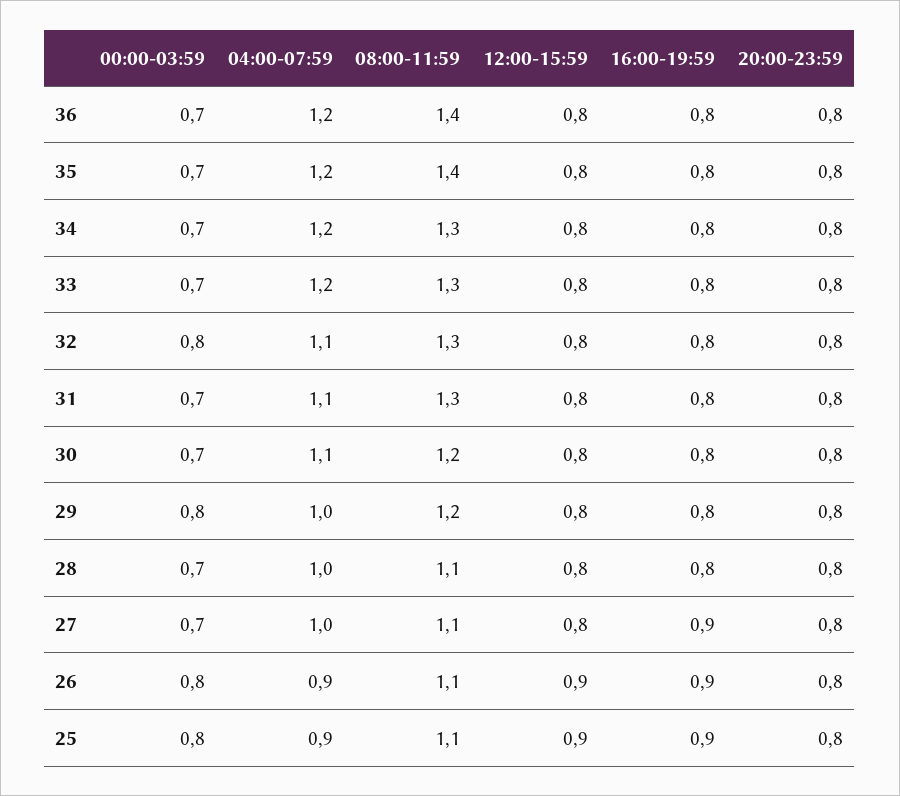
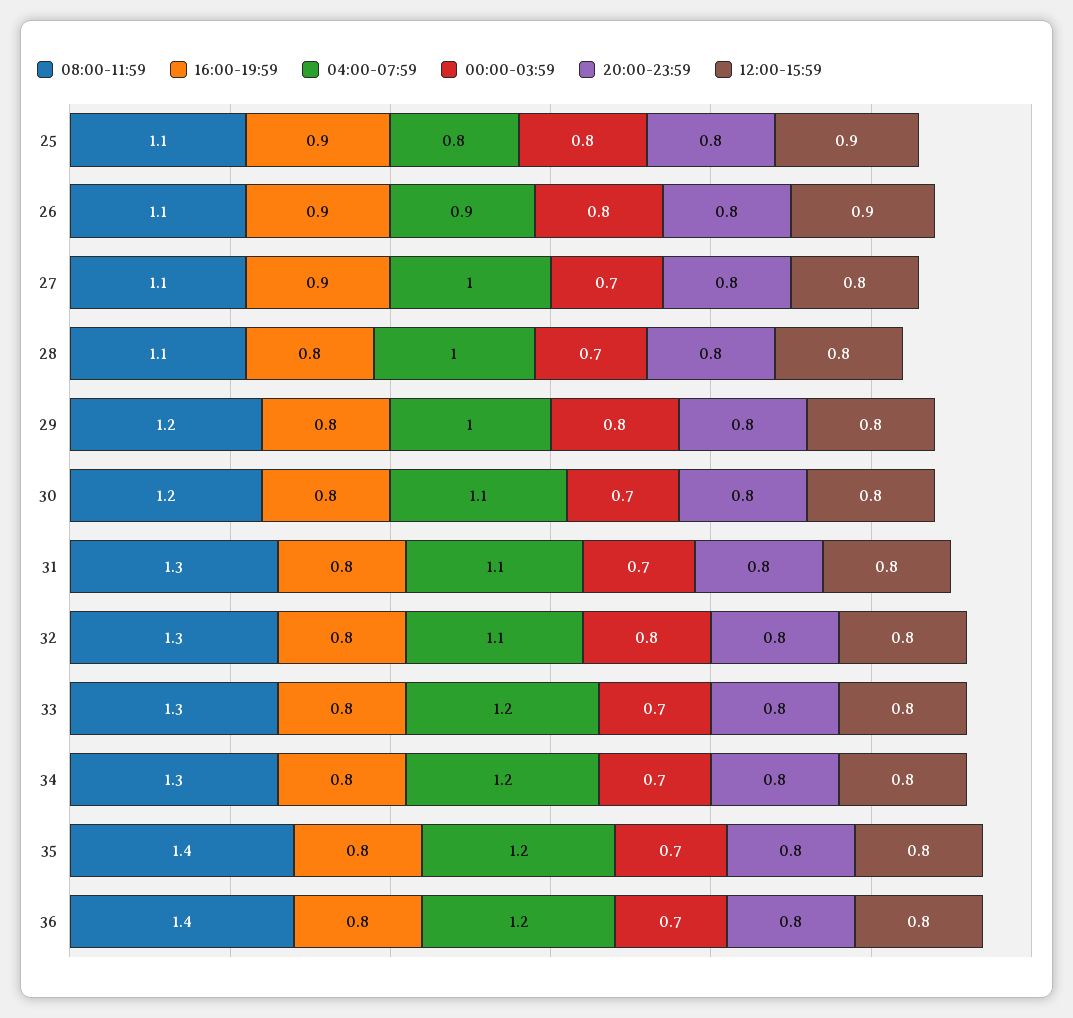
04:00-07:59, 25: 0.9 -> 0.8

